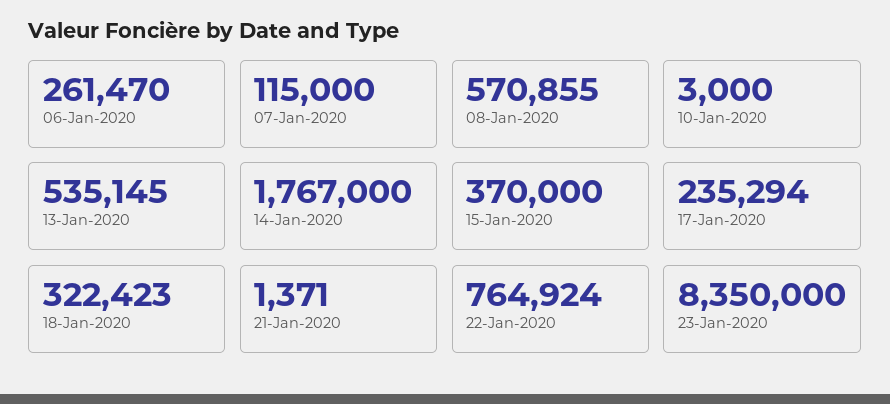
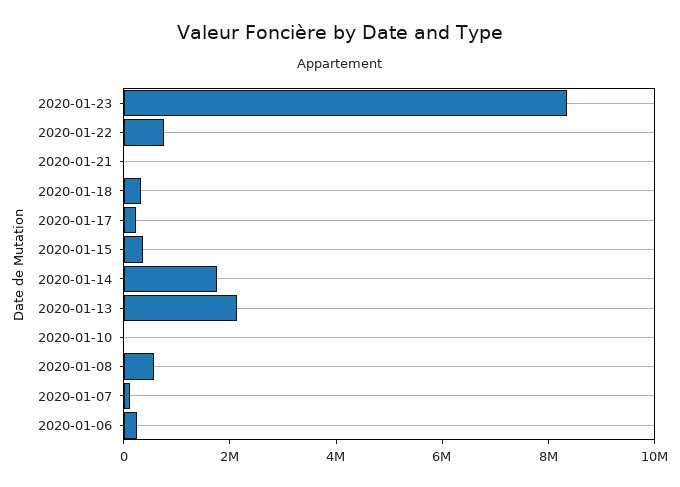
13-Jan-2020: 535145 -> 2000000

